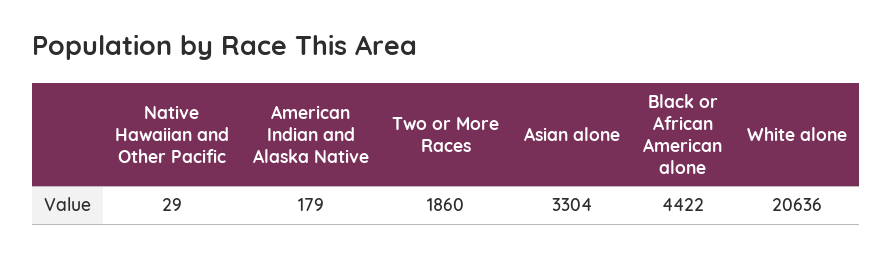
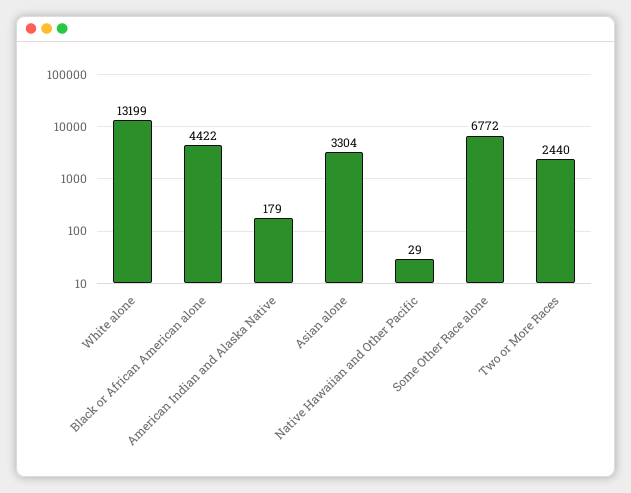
Two or More Races: 1860 -> 2440
White alone: 20636 -> 13199
Some Other Race alone: none -> 6772

